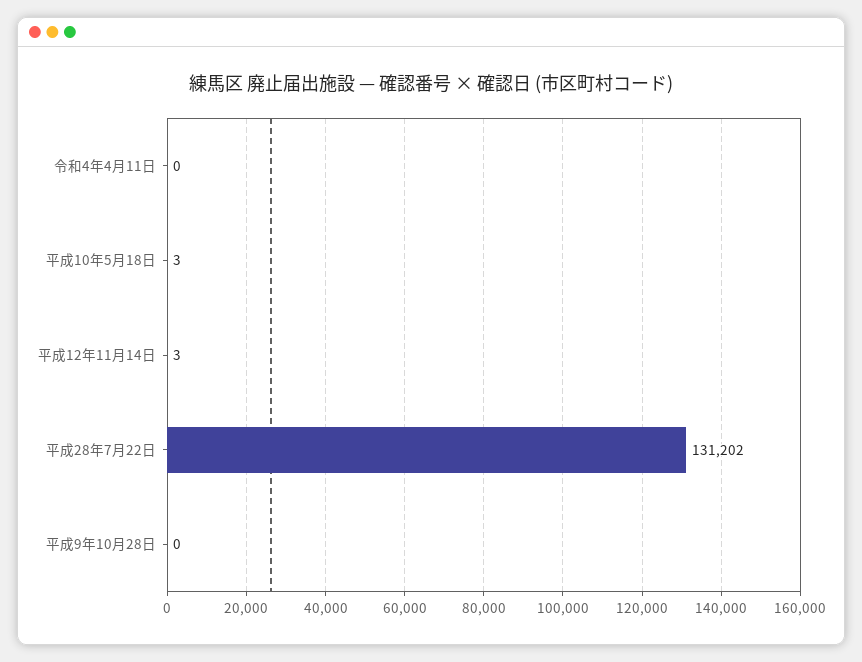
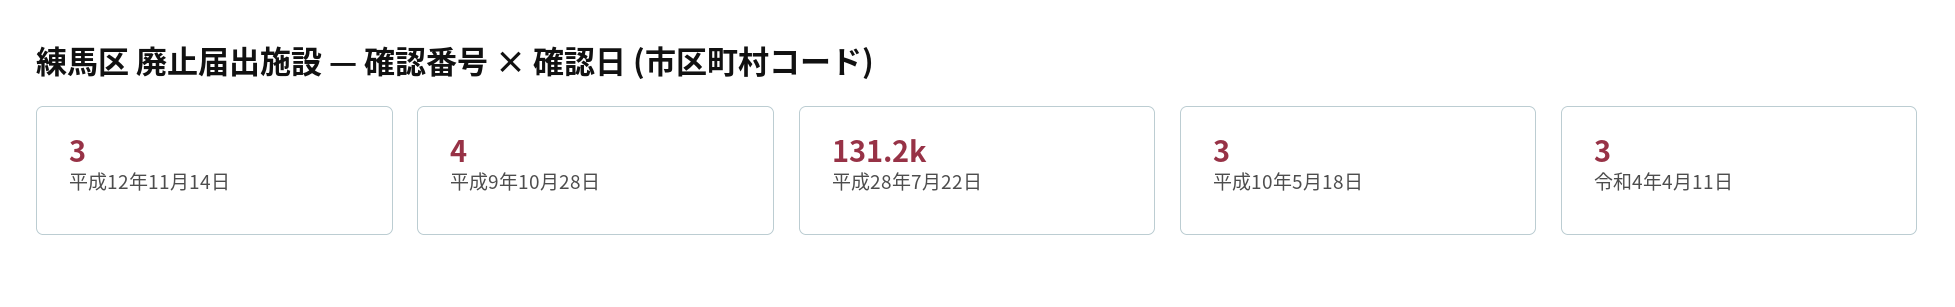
令和4年4月11日: 0 -> 3
平成9年10月28日: 0 -> 4

